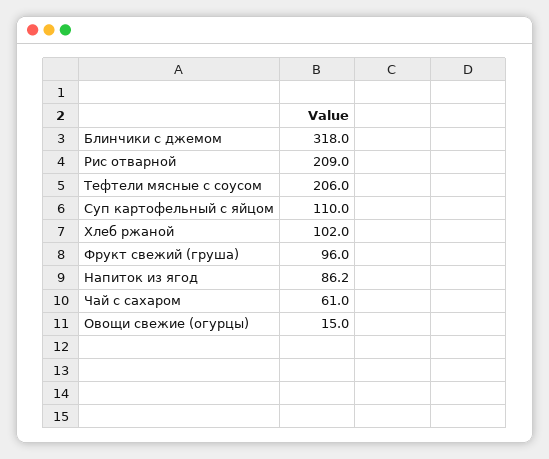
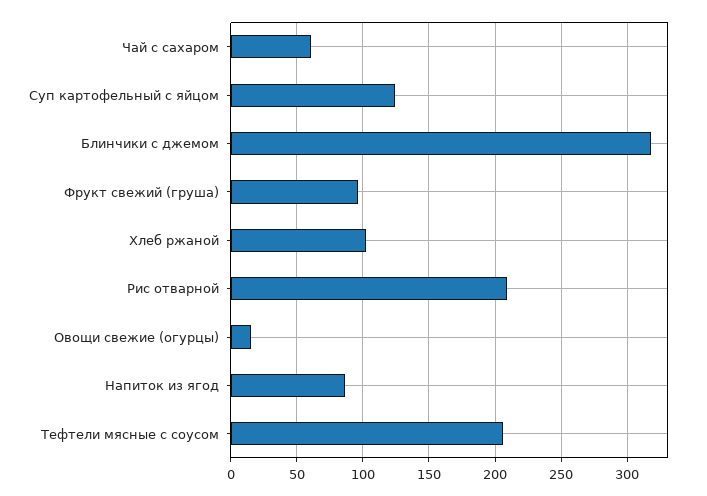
Суп картофельный с яйцом: 110 -> 125

